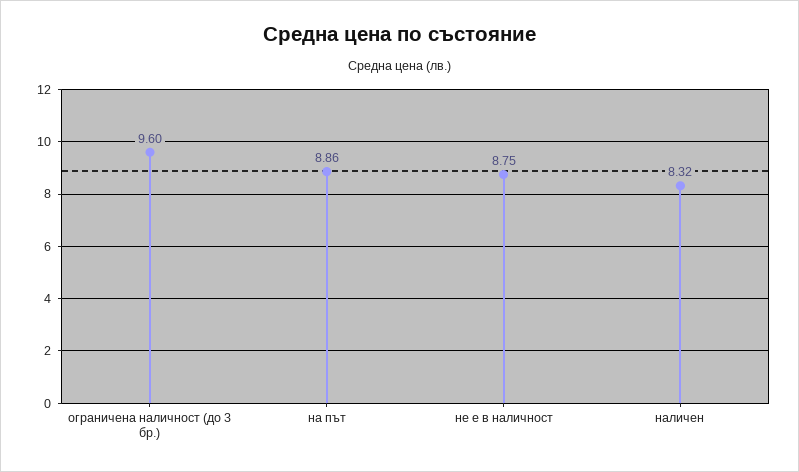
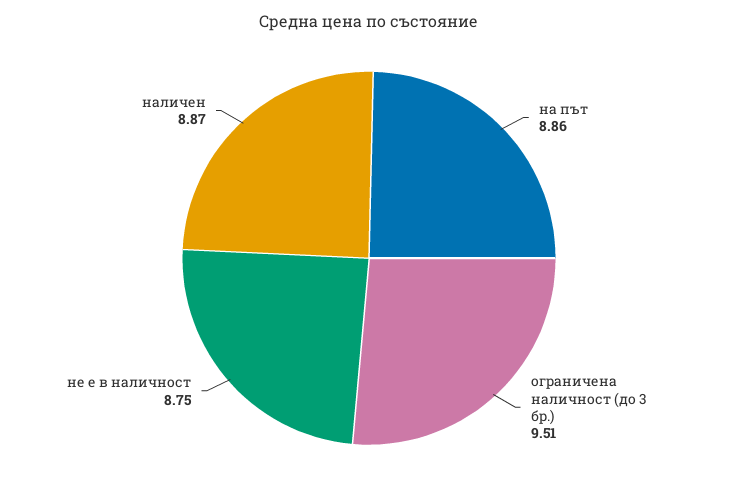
ограничена наличност (до 3 бр.): 9.6 -> 9.51
наличен: 8.32 -> 8.87

